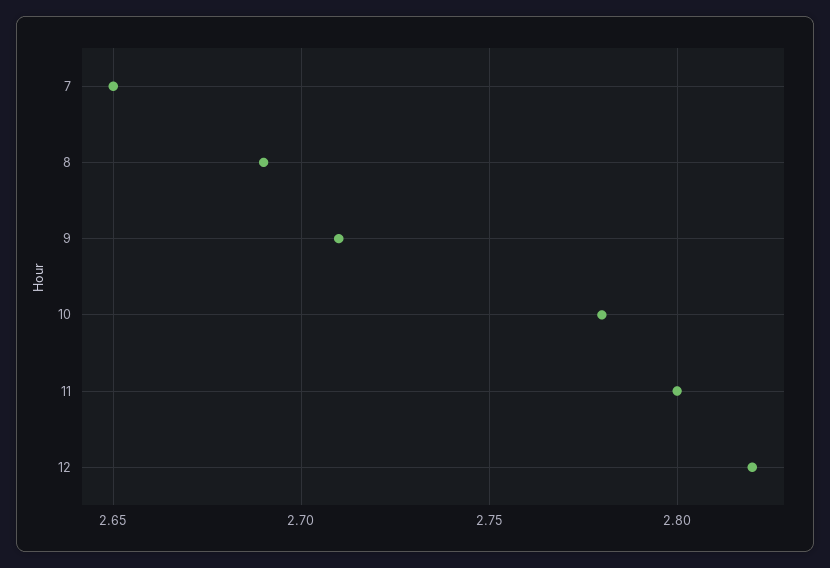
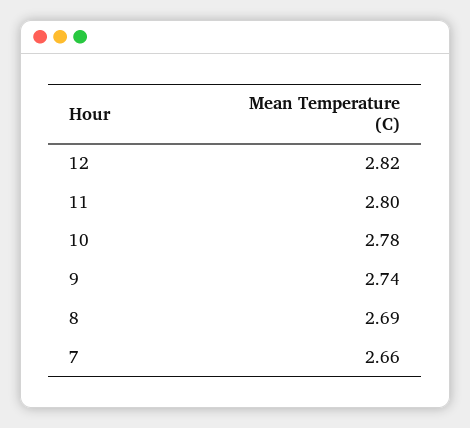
7: 2.65 -> 2.66
9: 2.71 -> 2.74

